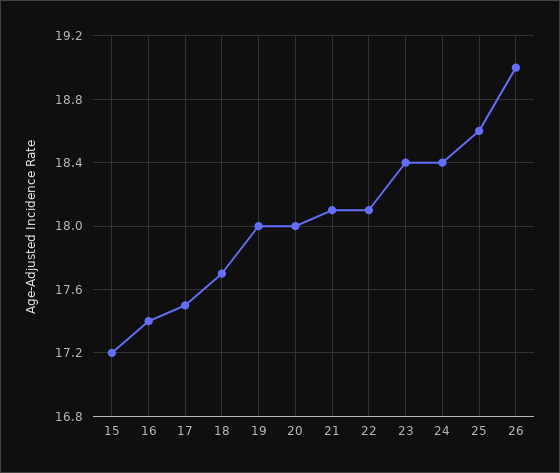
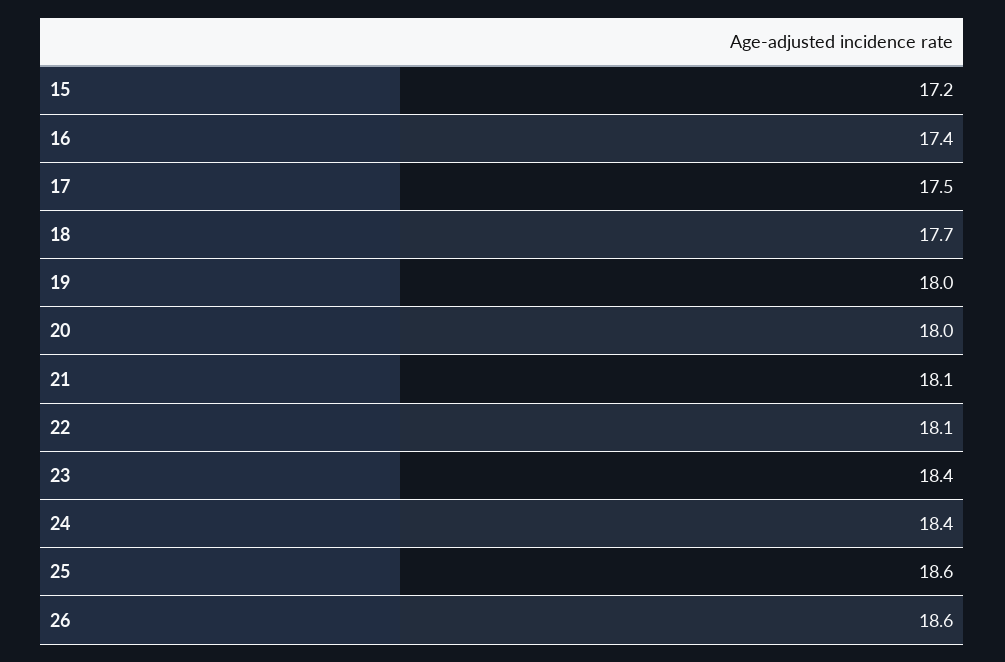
26: 19 -> 18.6

